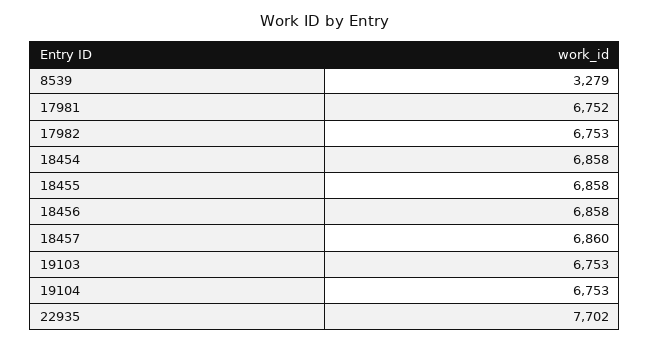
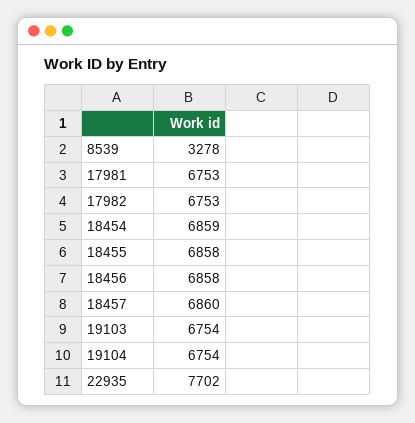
8539: 3279 -> 3278
17981: 6752 -> 6753
18454: 6858 -> 6859
19103: 6753 -> 6754
19104: 6753 -> 6754

